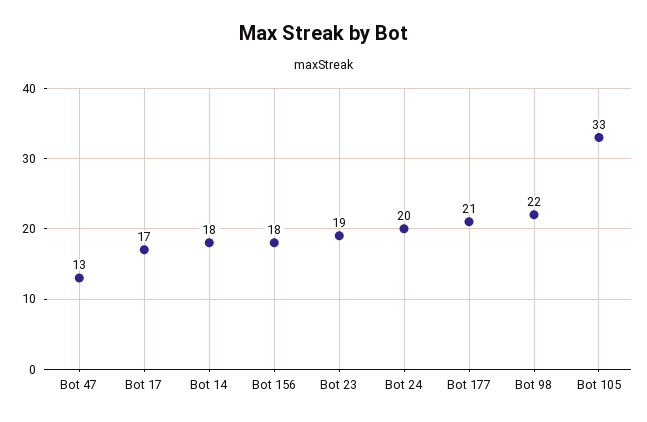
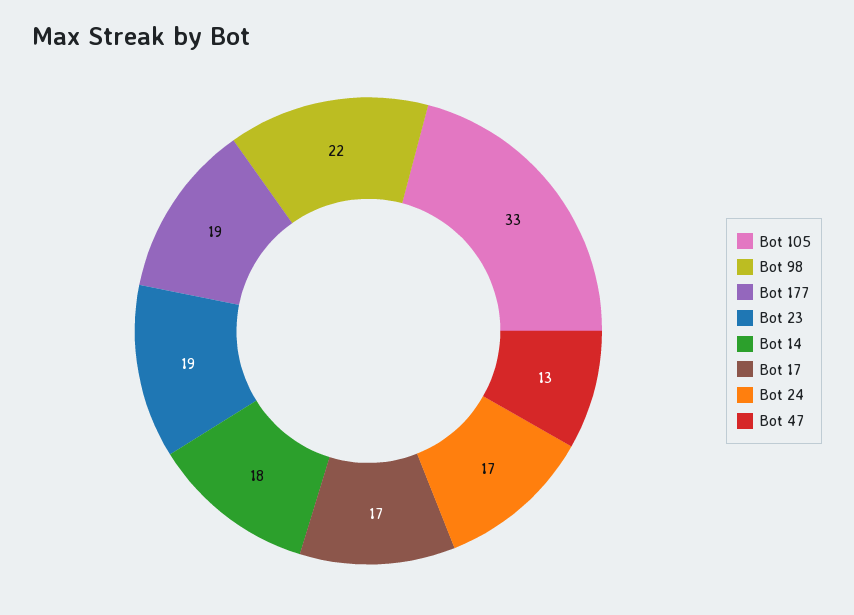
Bot 156: 18 -> none
Bot 24: 20 -> 17
Bot 177: 21 -> 19

